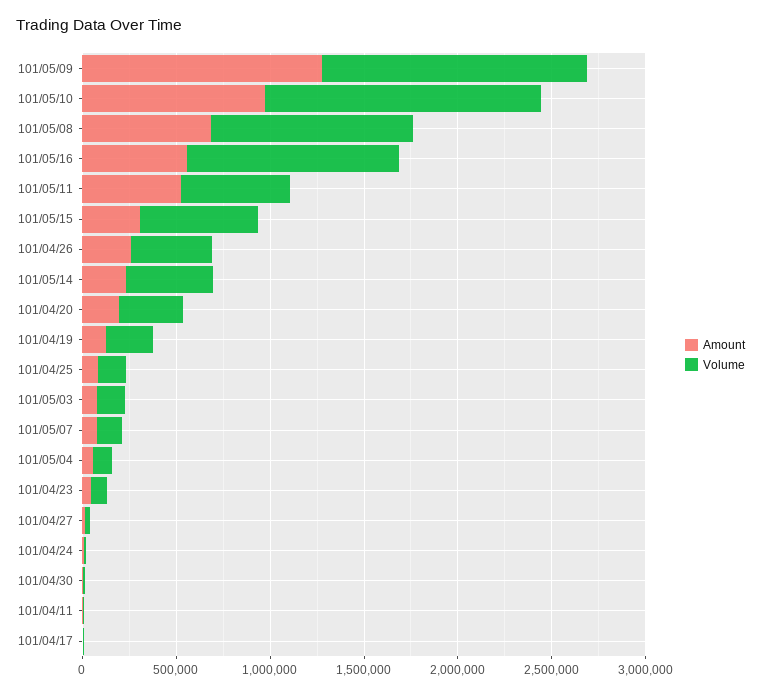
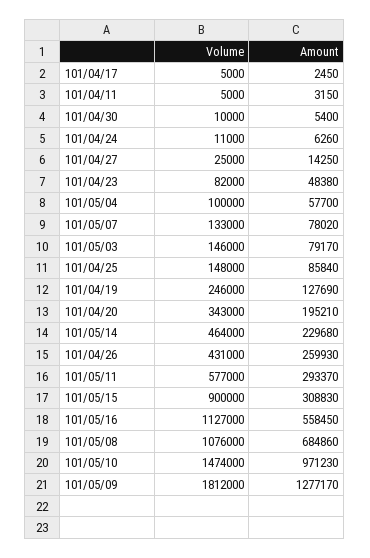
Volume, 101/05/09: 1400000 -> 1812000
Amount, 101/05/11: 500000 -> 293370
Volume, 101/05/15: 600000 -> 900000

